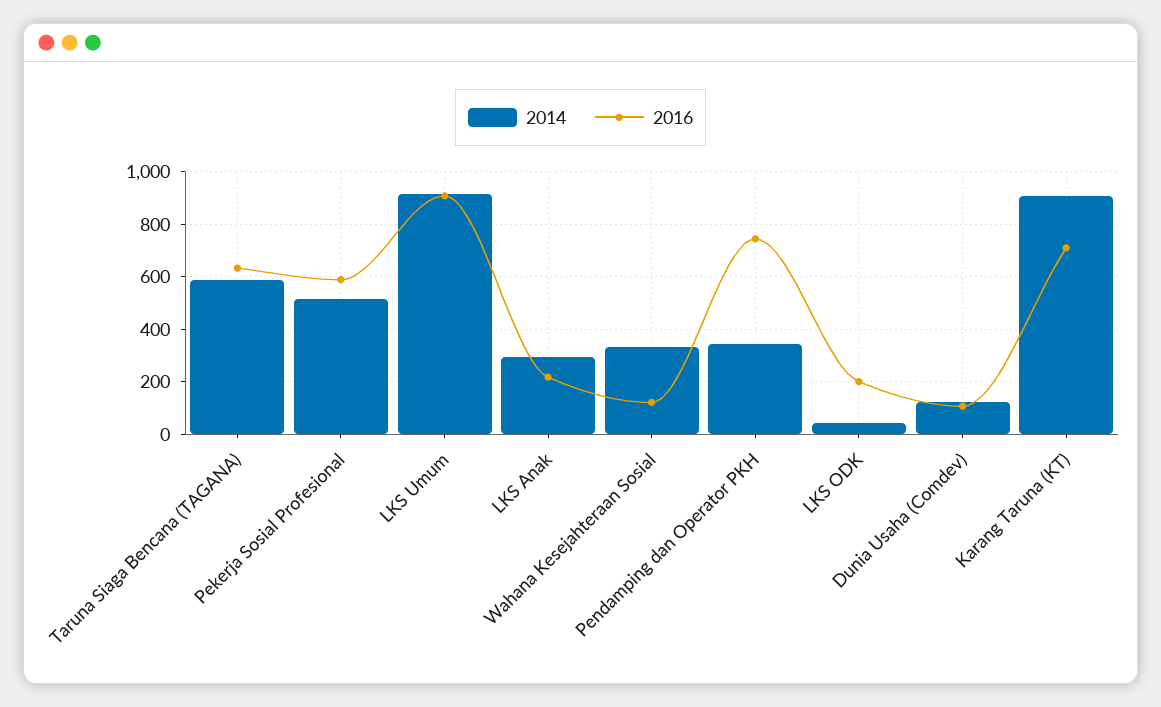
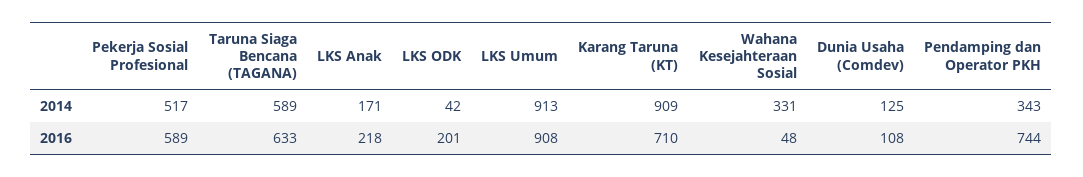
2014, LKS Anak: 300 -> 171
2016, Wahana Kesejahteraan Sosial: 125 -> 48

